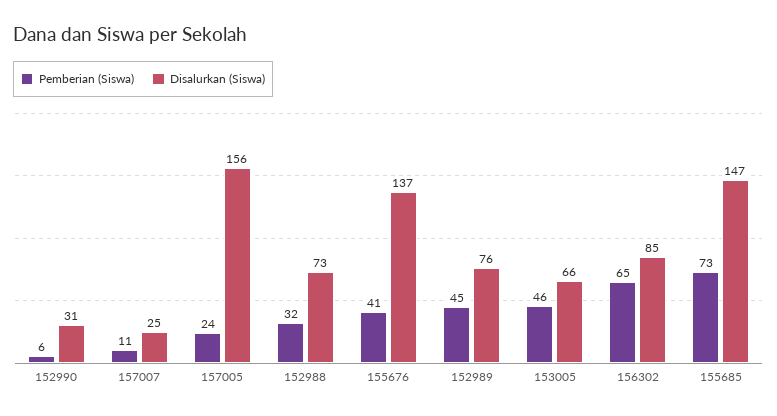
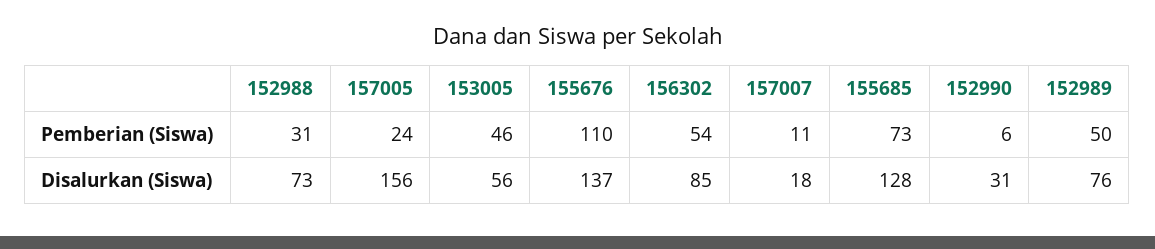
Disalurkan (Siswa), 157007: 25 -> 18
Pemberian (Siswa), 152988: 32 -> 31
Pemberian (Siswa), 155676: 41 -> 110
Pemberian (Siswa), 152989: 45 -> 50
Disalurkan (Siswa), 153005: 66 -> 56
Pemberian (Siswa), 156302: 65 -> 54
Disalurkan (Siswa), 155685: 147 -> 128

